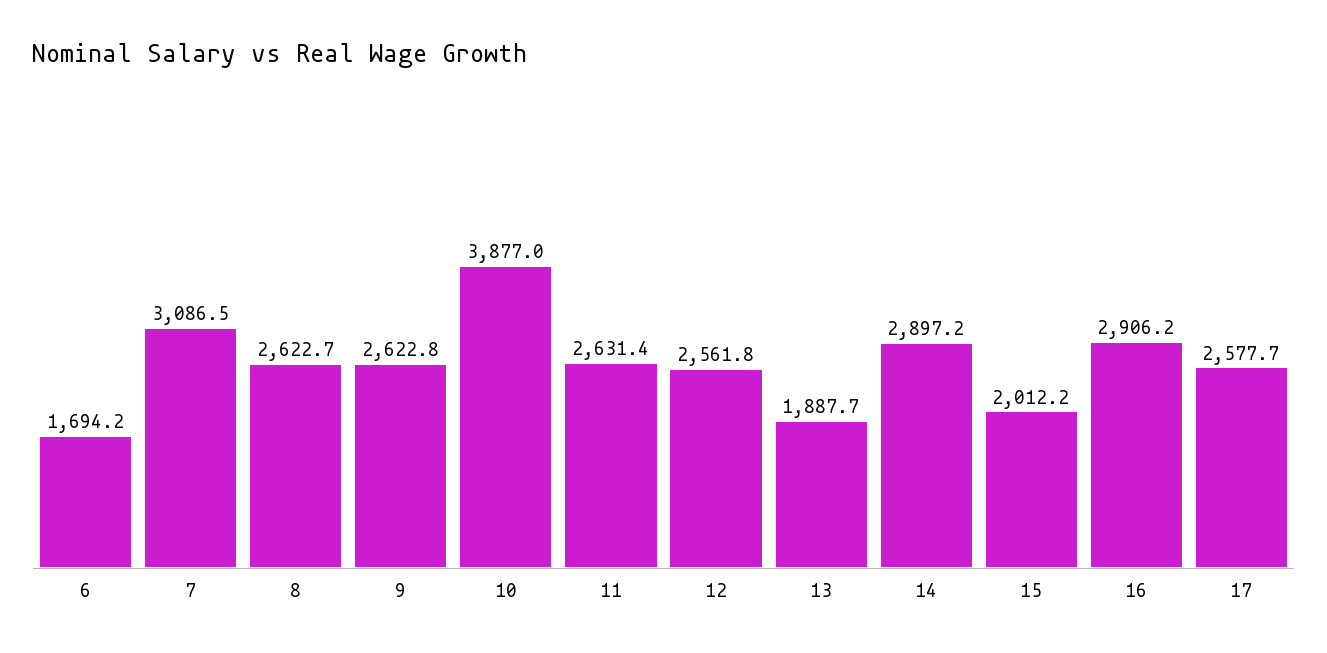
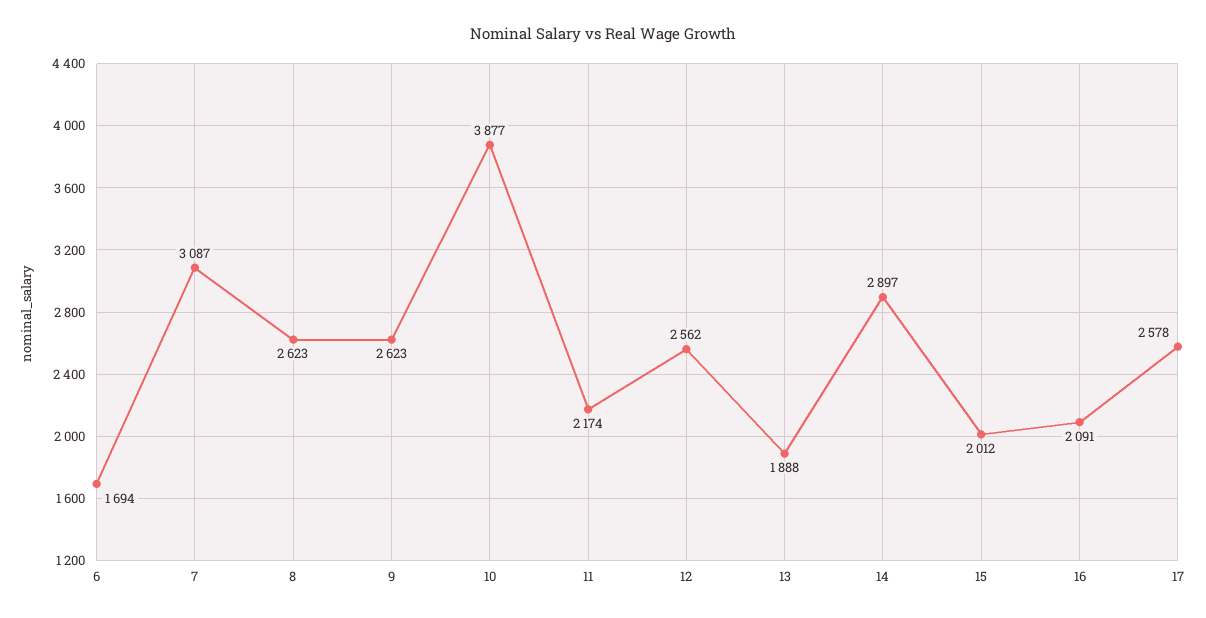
11: 2631.4 -> 2174
16: 2906.2 -> 2091

